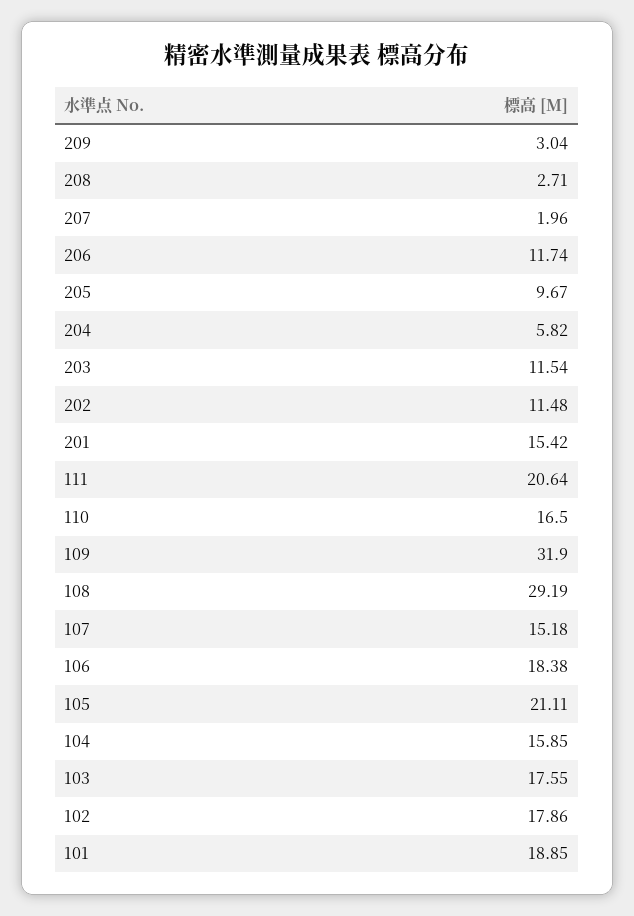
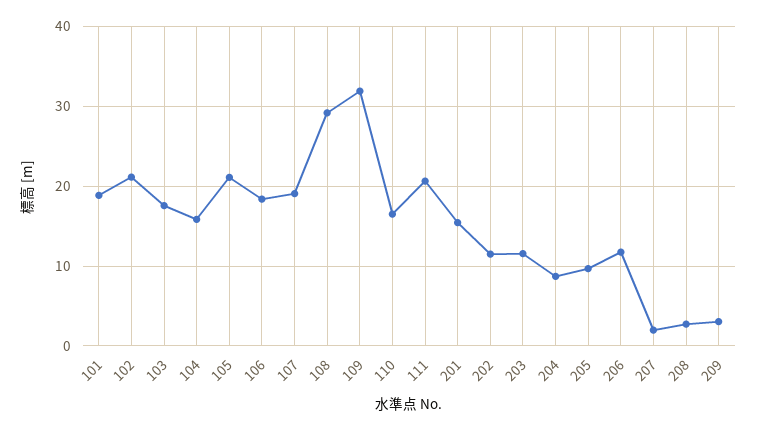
204: 5.82 -> 9
107: 15.18 -> 19
102: 17.86 -> 21

